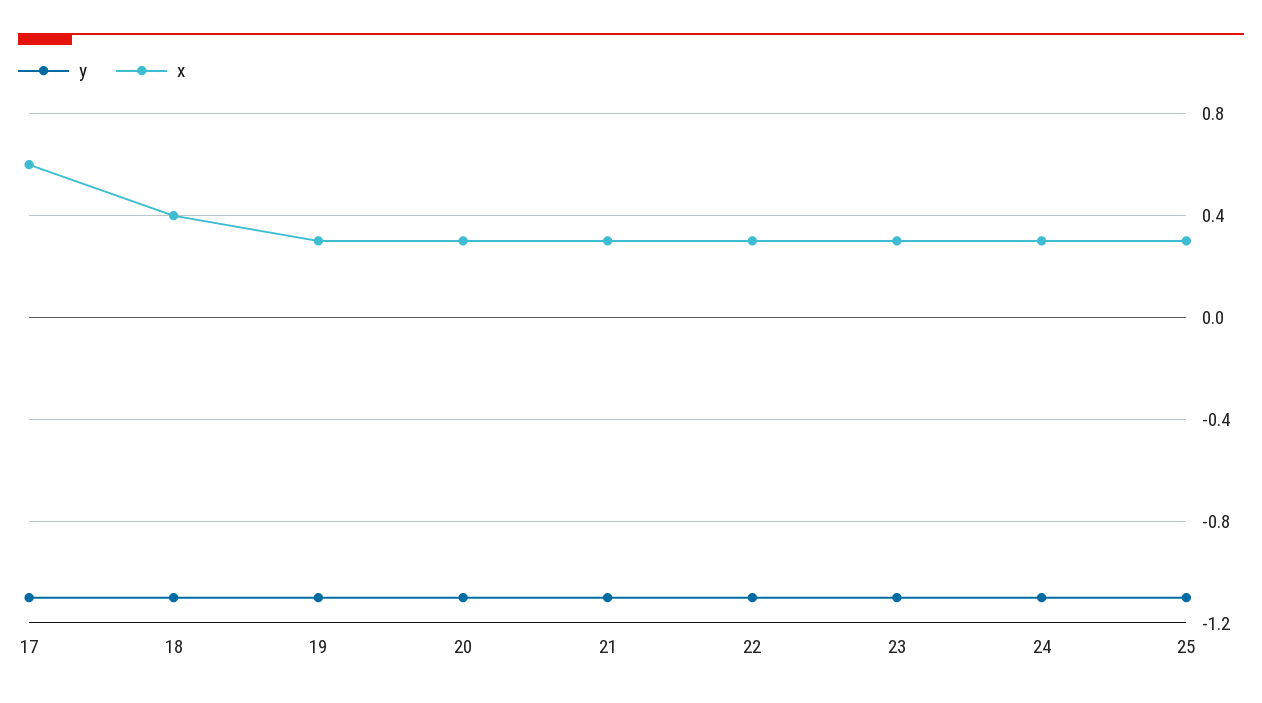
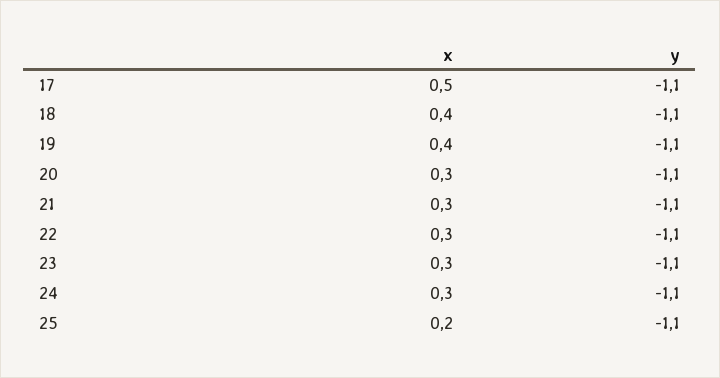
x, 17: 0.6 -> 0.5
x, 19: 0.3 -> 0.4
x, 25: 0.3 -> 0.2

